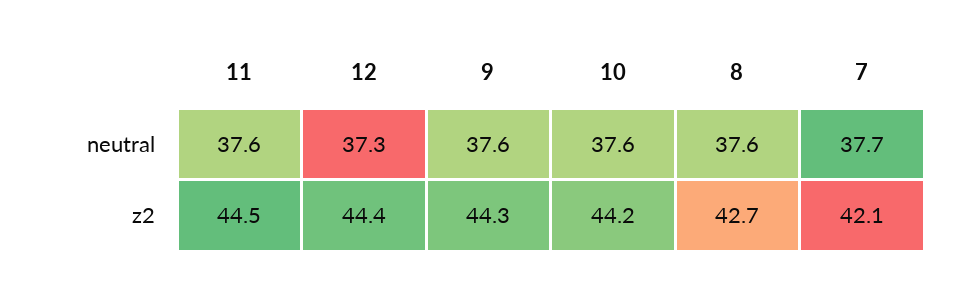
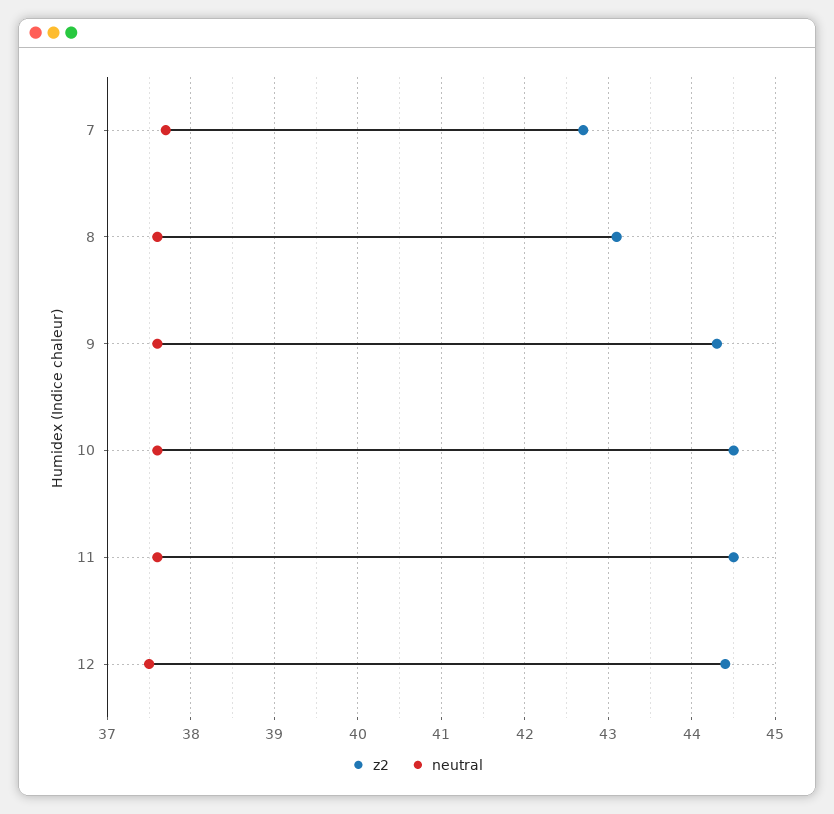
neutral, 12: 37.3 -> 37.5
z2, 10: 44.2 -> 44.5
z2, 8: 42.7 -> 43.1
z2, 7: 42.1 -> 42.7

